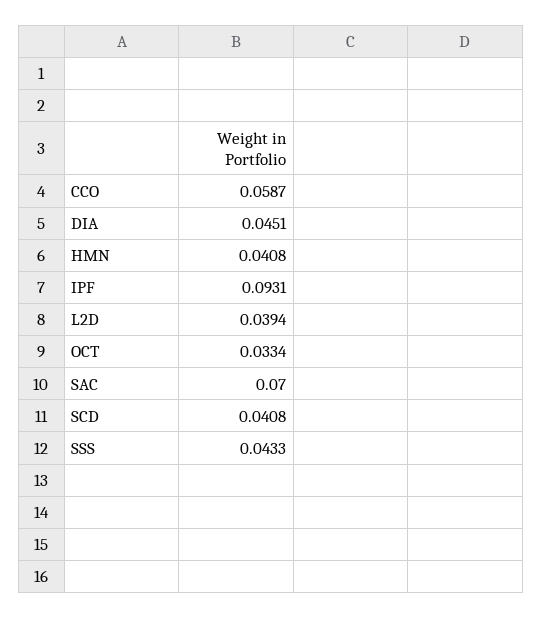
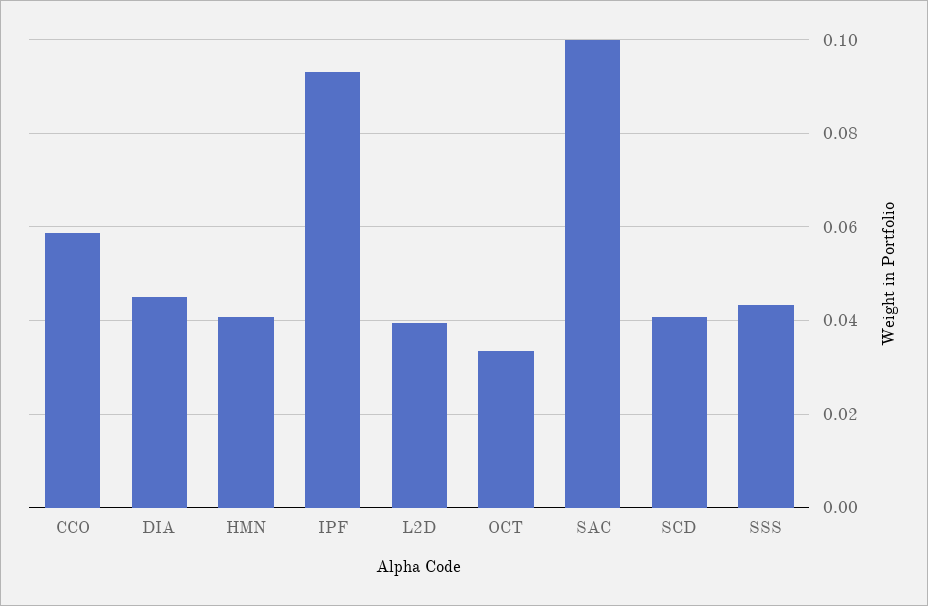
SAC: 0.07 -> 0.1

